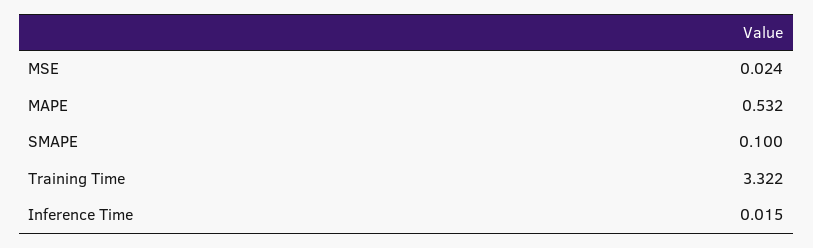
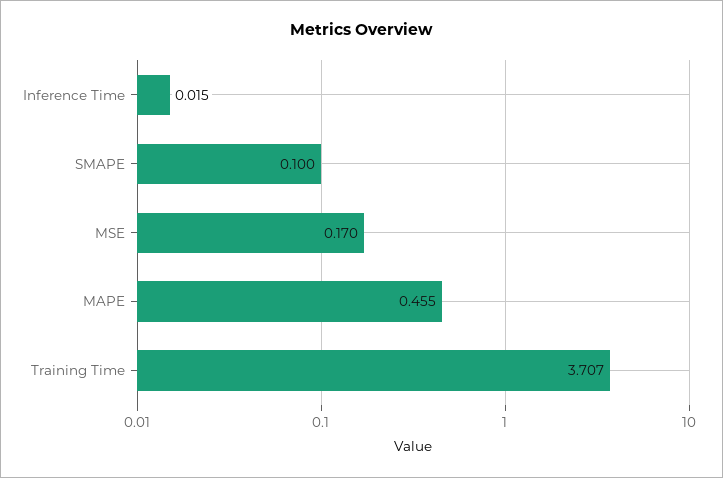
MSE: 0.024 -> 0.17
MAPE: 0.532 -> 0.455
Training Time: 3.322 -> 3.707

